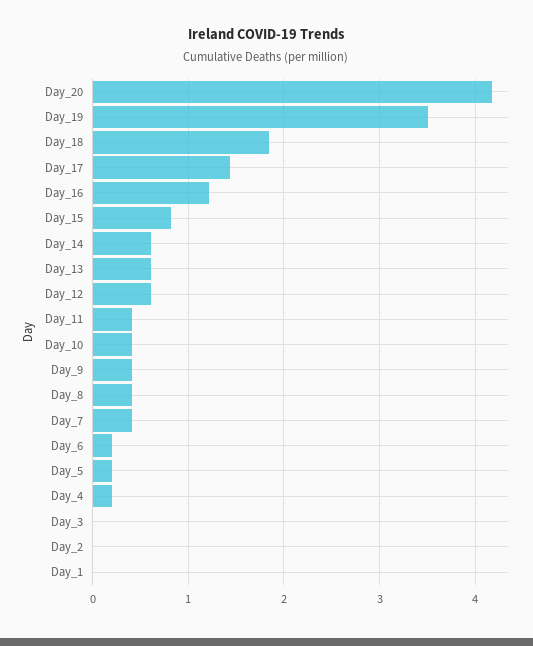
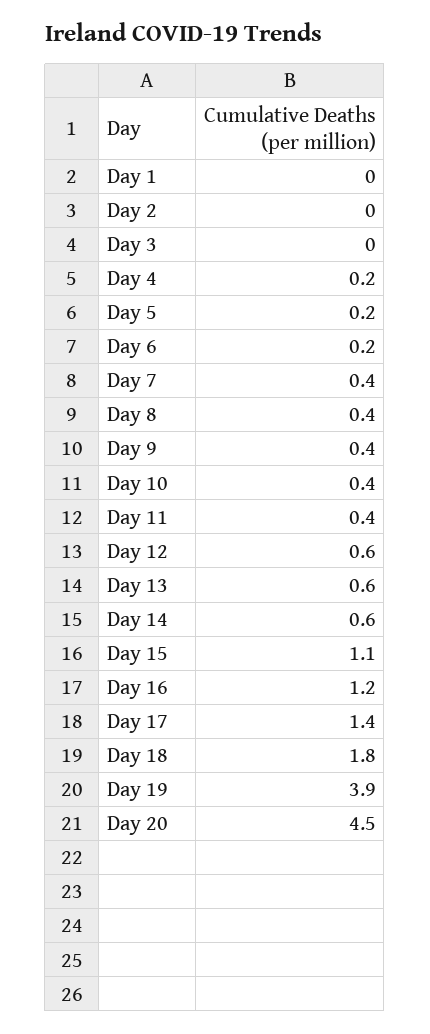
Day_20: 4.2 -> 4.5
Day_19: 3.5 -> 3.9
Day_15: 0.8 -> 1.1

